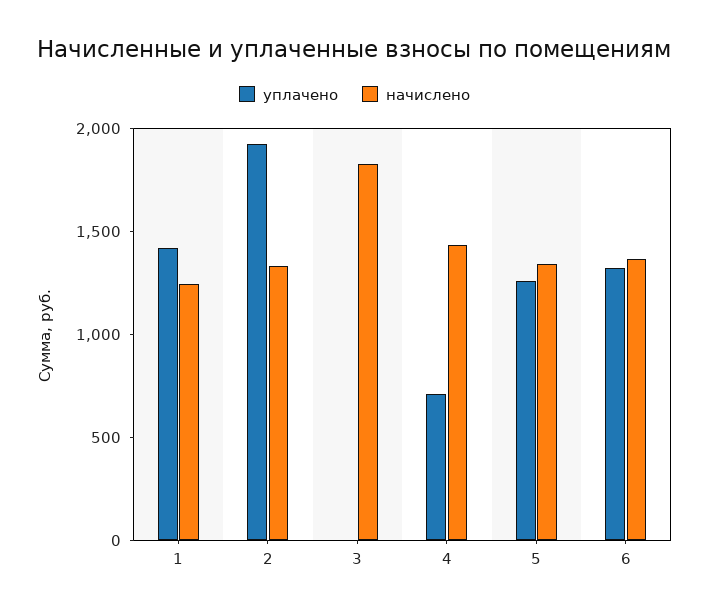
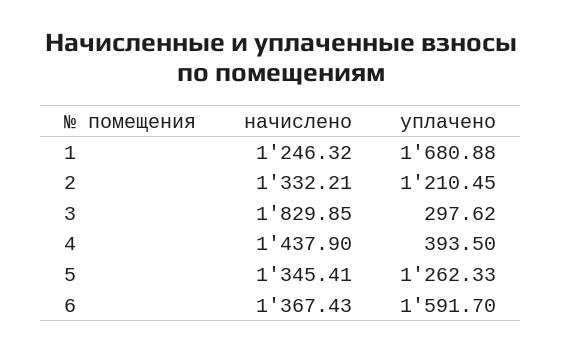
уплачено, 1: 1400 -> 1680.88
уплачено, 2: 1900 -> 1210.45
уплачено, 3: 0 -> 297.62
уплачено, 4: 700 -> 393.5
уплачено, 6: 1300 -> 1591.7

